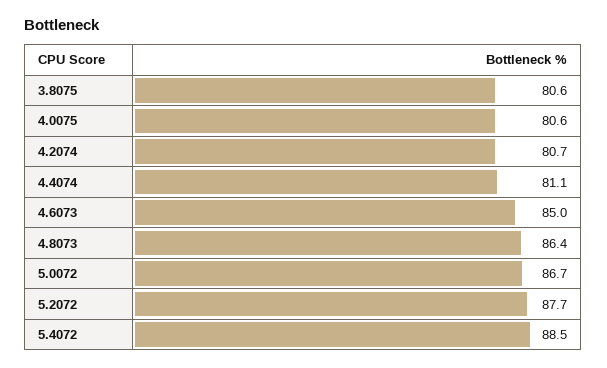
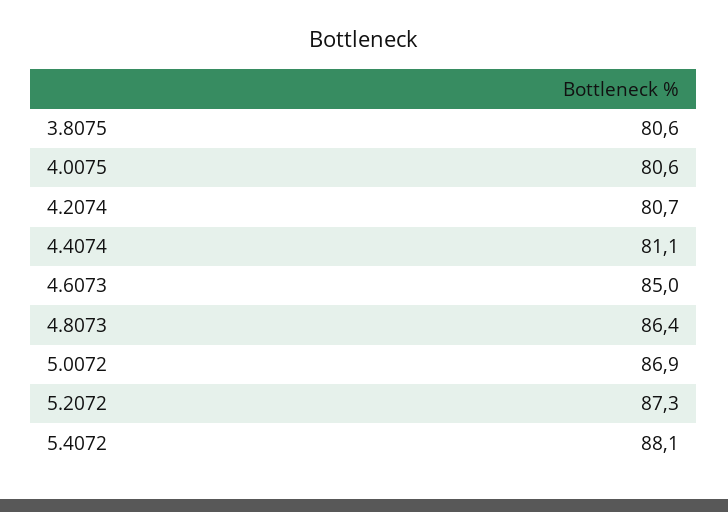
5.0072: 86.7 -> 86.9
5.2072: 87.7 -> 87.3
5.4072: 88.5 -> 88.1

